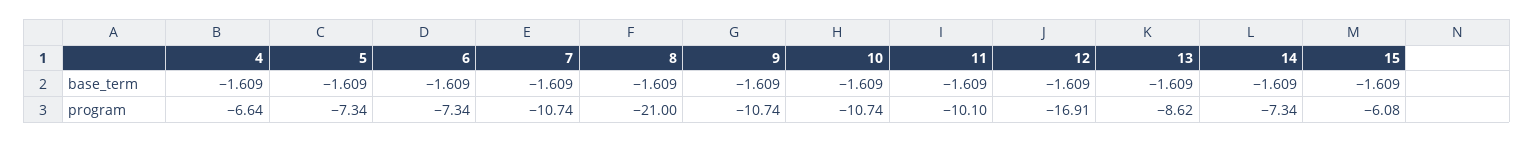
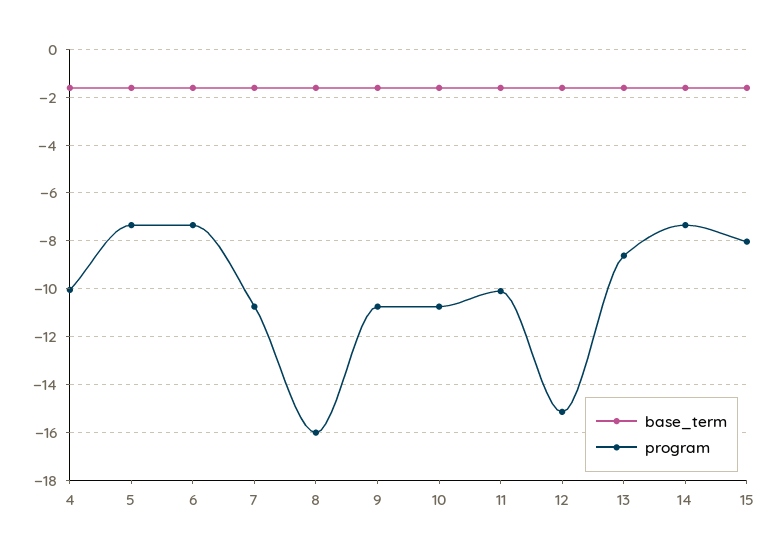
program, 4: -6.64 -> -10
program, 8: -21 -> -16
program, 12: -16.91 -> -15
program, 15: -6.08 -> -8

